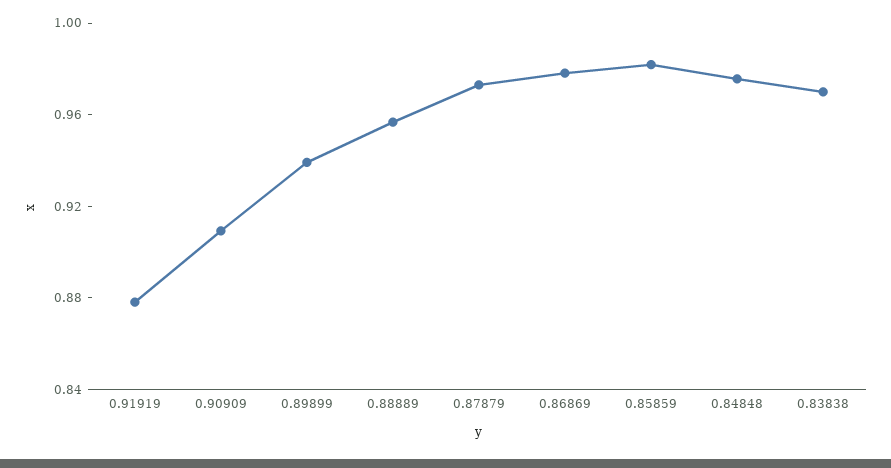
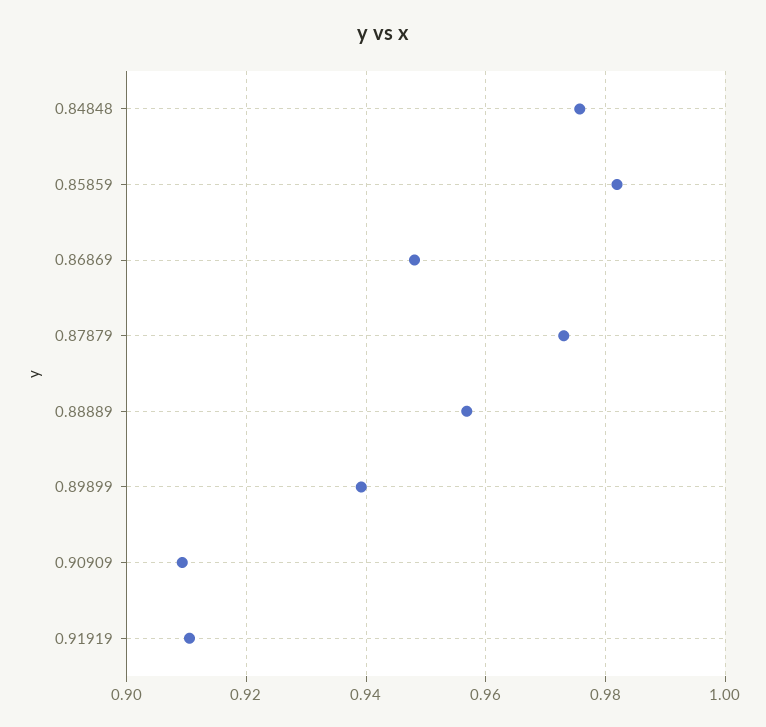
0.91919: 0.88 -> 0.91
0.86869: 0.98 -> 0.948
0.83838: 0.97 -> none

